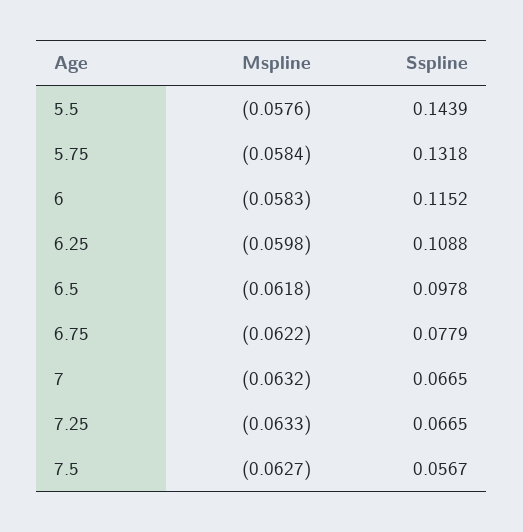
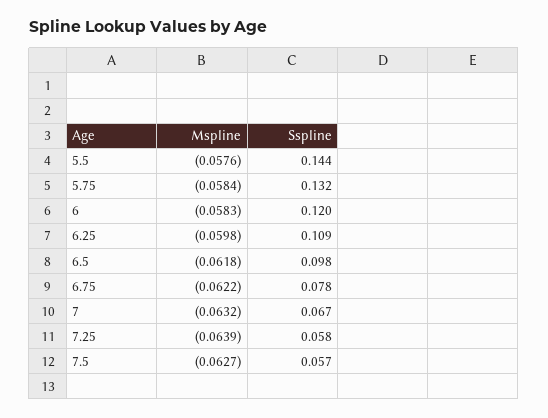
Sspline, 6: 0.1152 -> 0.12
Mspline, 7.25: -0.0633 -> -0.0639
Sspline, 7.25: 0.0665 -> 0.058

